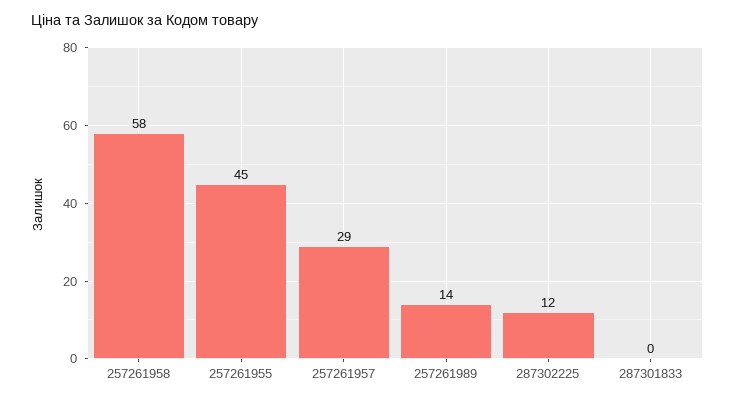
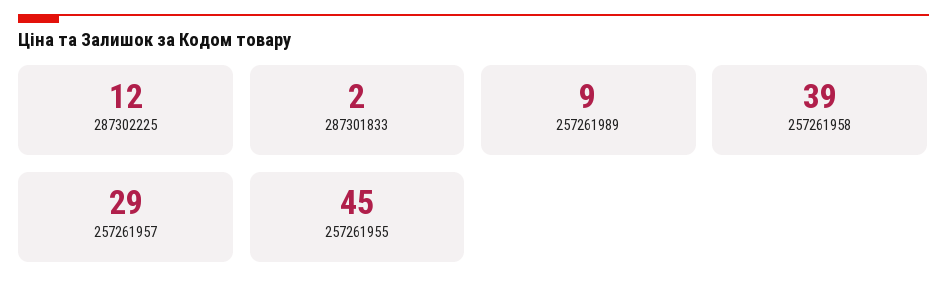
257261958: 58 -> 39
257261989: 14 -> 9
287301833: 0 -> 2

